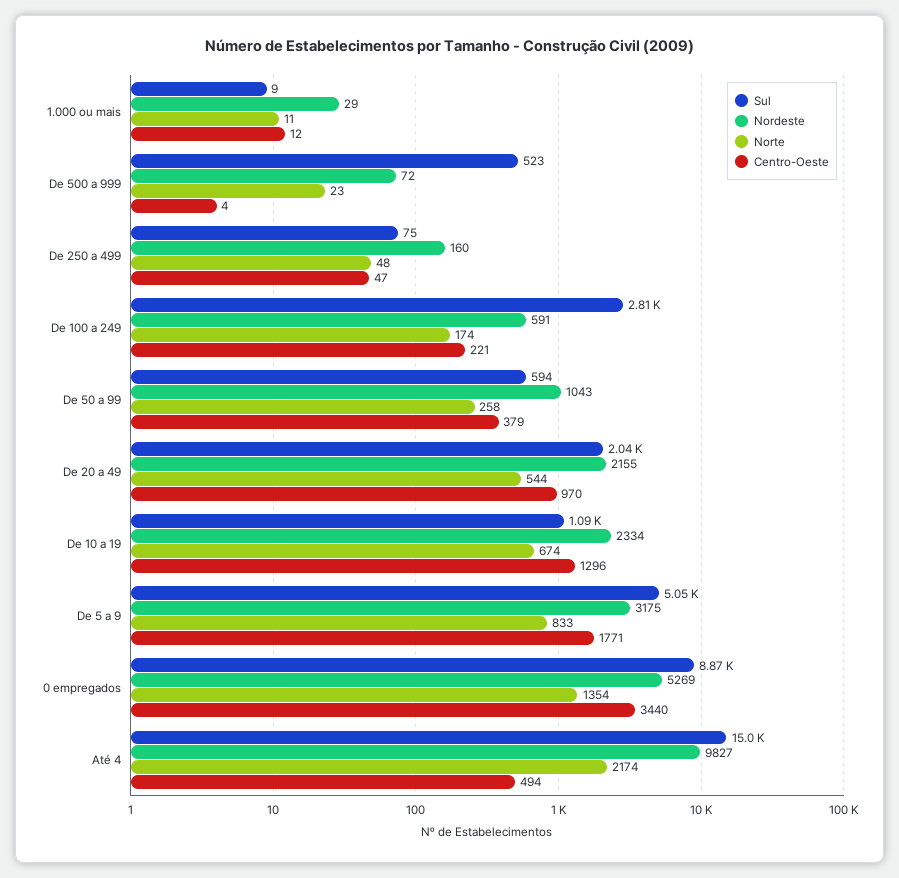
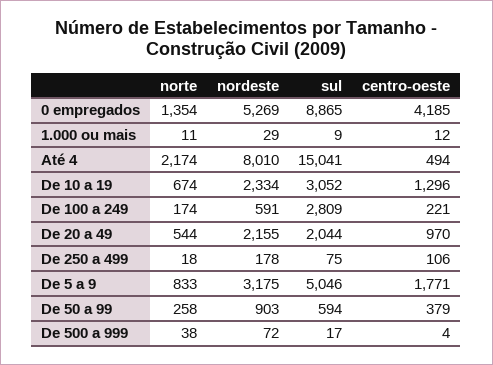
Sul, De 500 a 999: 523 -> 17
Norte, De 500 a 999: 23 -> 38
Nordeste, De 250 a 499: 160 -> 178
Norte, De 250 a 499: 48 -> 18
Centro-Oeste, De 250 a 499: 47 -> 106
Nordeste, De 50 a 99: 1043 -> 903
Sul, De 10 a 19: 1090 -> 3052
Centro-Oeste, 0 empregados: 3440 -> 4185
Nordeste, Até 4: 9827 -> 8010

